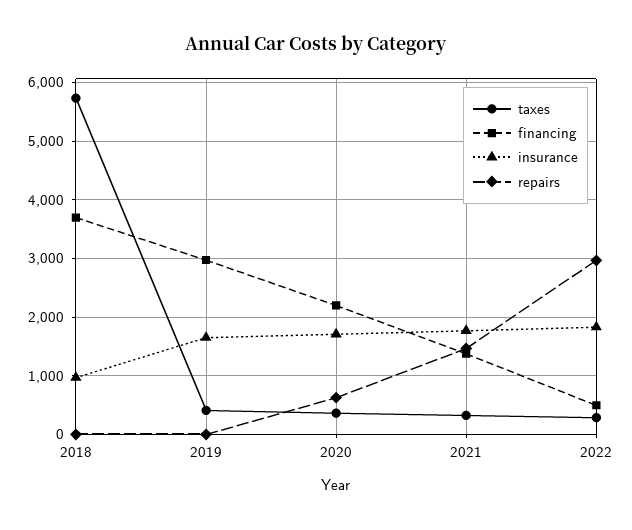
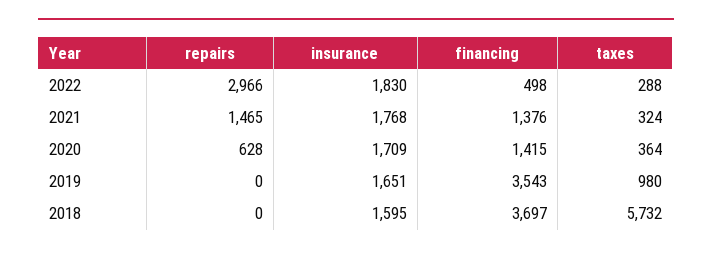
insurance, 2018: 1000 -> 1595
taxes, 2019: 400 -> 980
financing, 2019: 3000 -> 3543
financing, 2020: 2200 -> 1415

